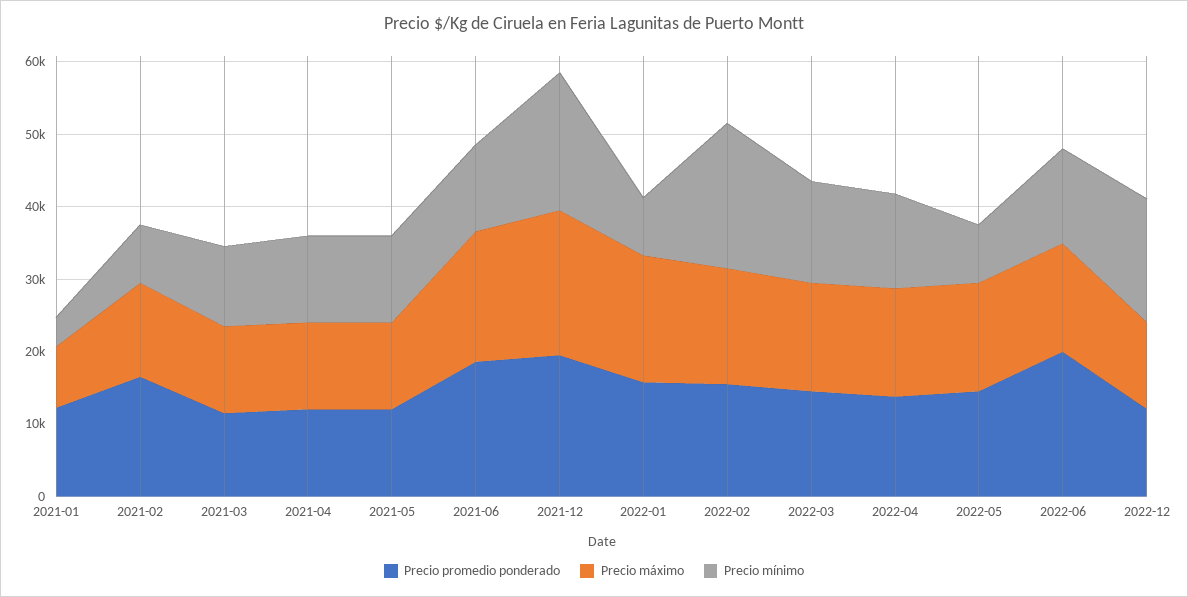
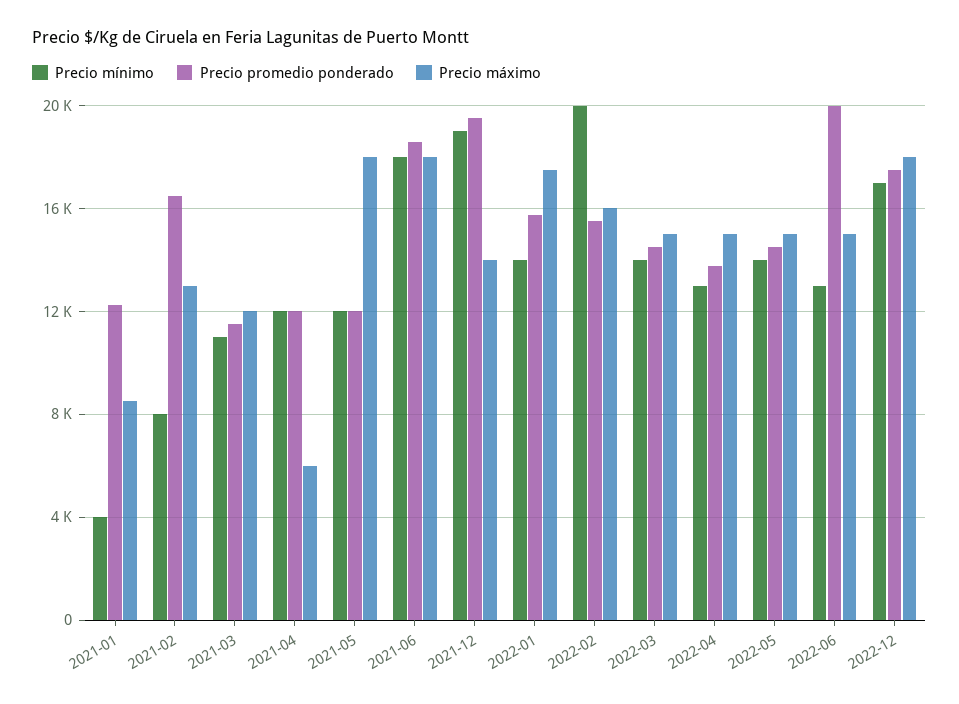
Precio máximo, 2021-04: 12000 -> 6000
Precio máximo, 2021-05: 12000 -> 18000
Precio mínimo, 2021-06: 12000 -> 18000
Precio máximo, 2021-12: 20000 -> 14000
Precio mínimo, 2022-01: 8000 -> 14000
Precio mínimo, 2022-05: 8000 -> 14000
Precio promedio ponderado, 2022-12: 12000 -> 17500
Precio máximo, 2022-12: 12000 -> 18000

